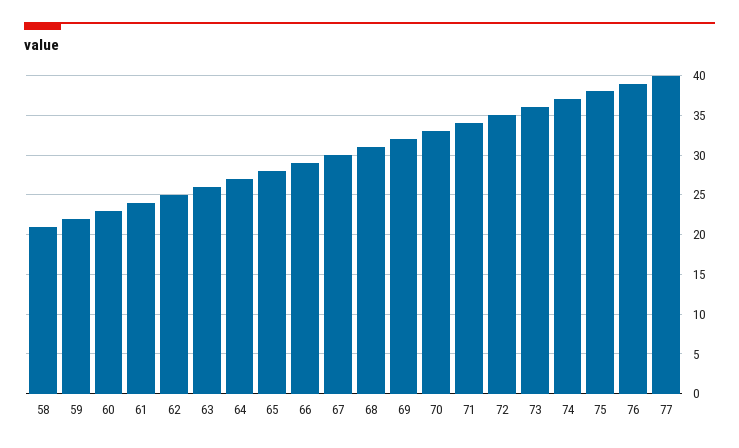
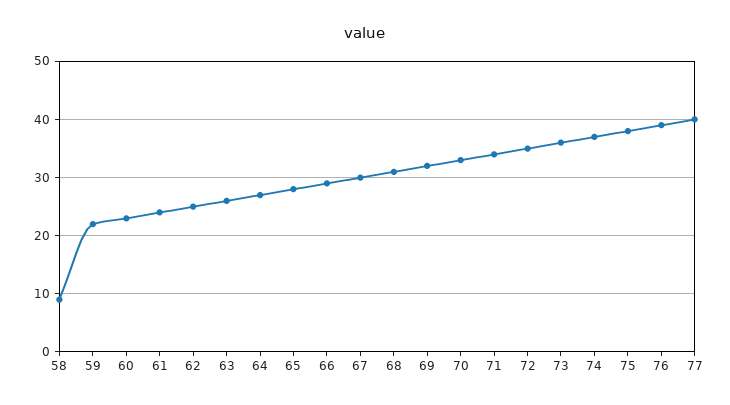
58: 21 -> 10

